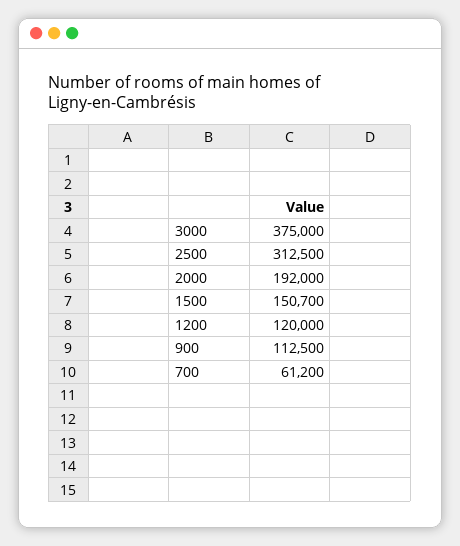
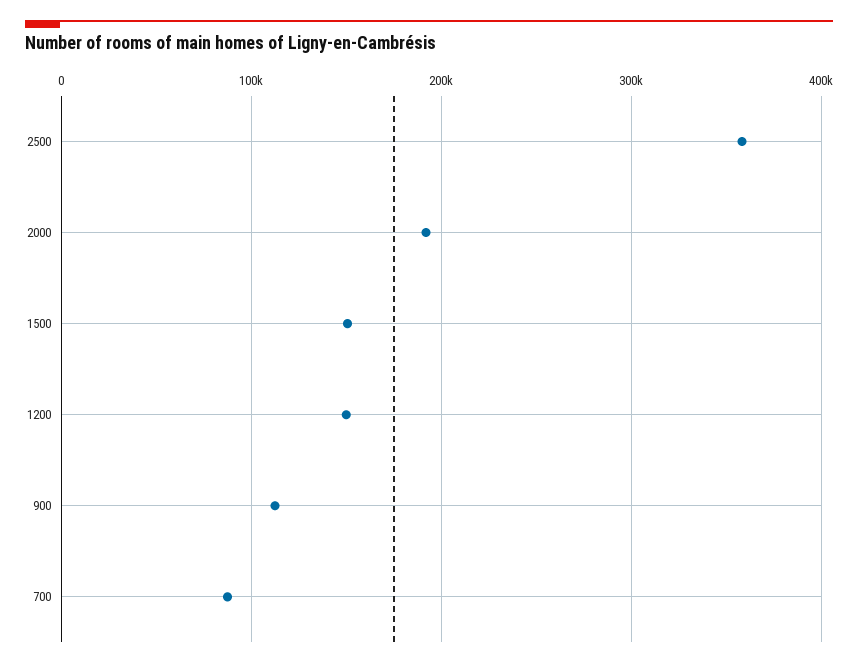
3000: 375000 -> none
2500: 312500 -> 360000
1200: 120000 -> 150000
700: 61200 -> 90000

